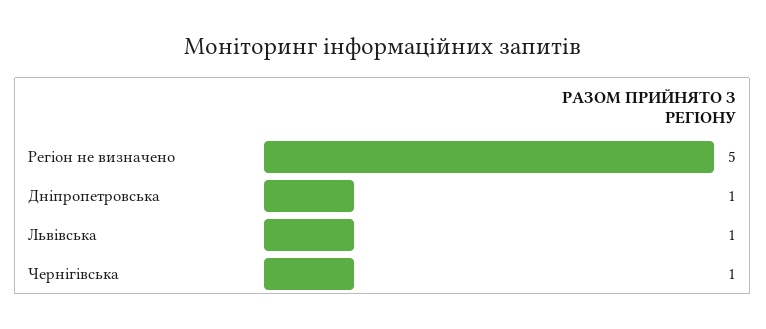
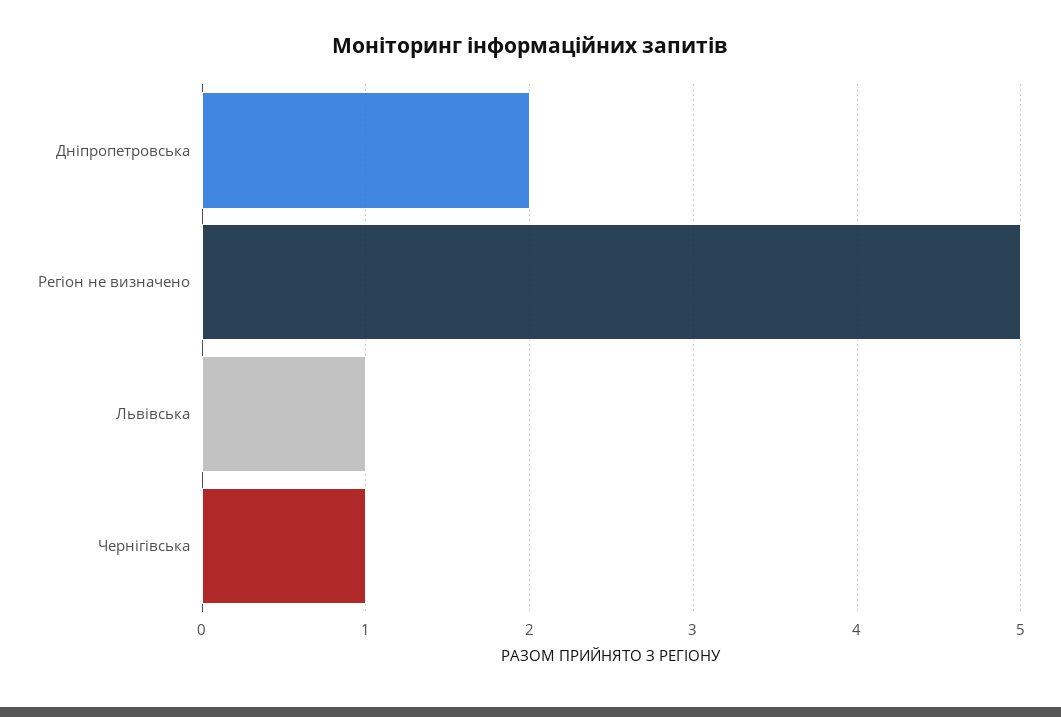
Дніпропетровська: 1 -> 2

